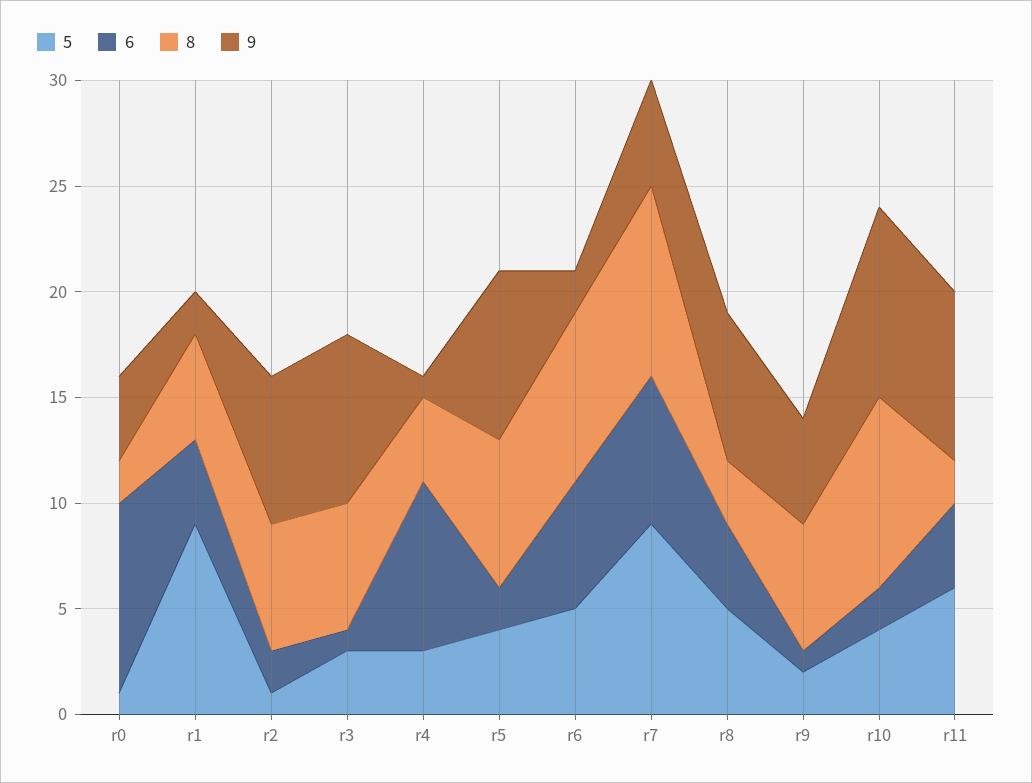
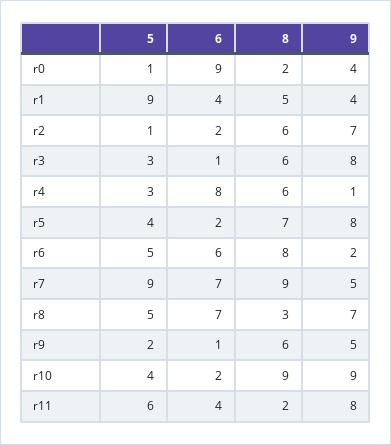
9, r1: 2 -> 4
8, r4: 4 -> 6
6, r8: 4 -> 7

